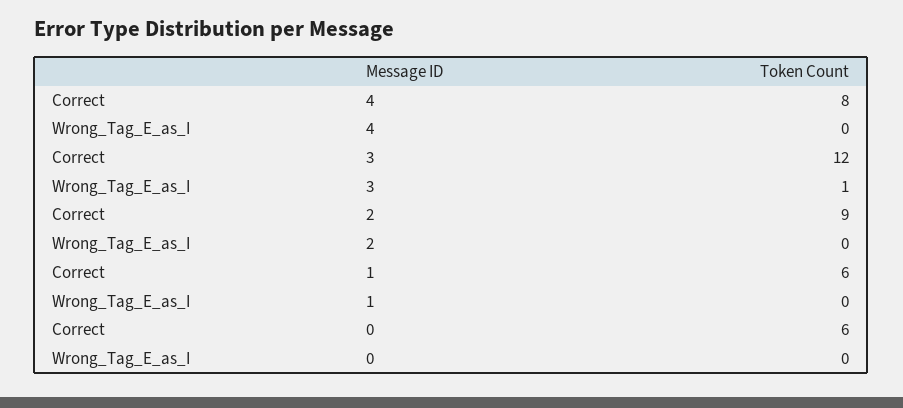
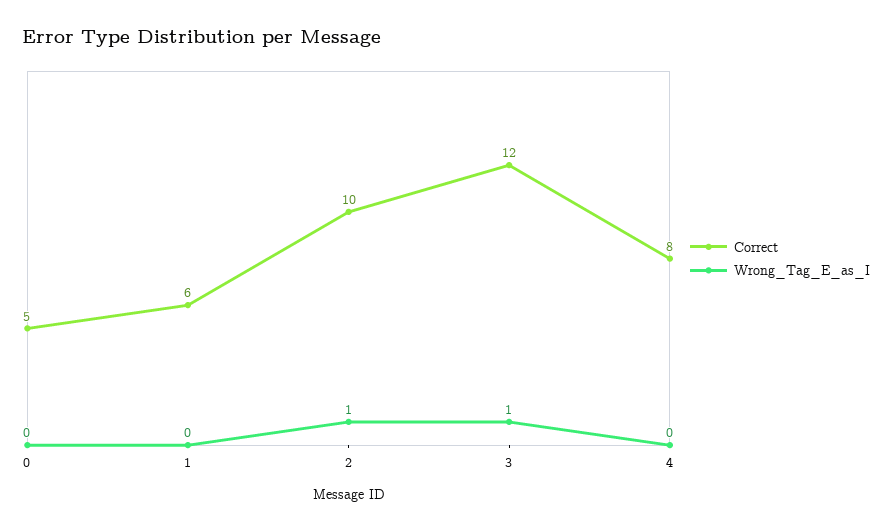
Correct, 2: 9 -> 10
Wrong_Tag_E_as_I, 2: 0 -> 1
Correct, 0: 6 -> 5

